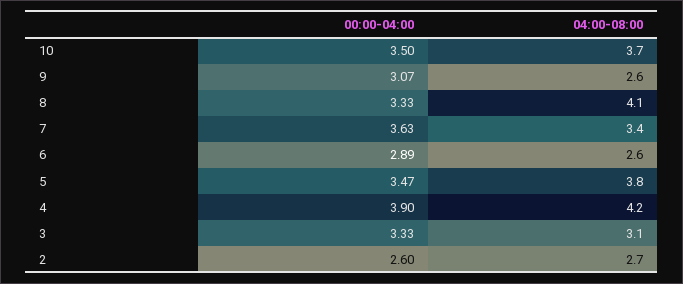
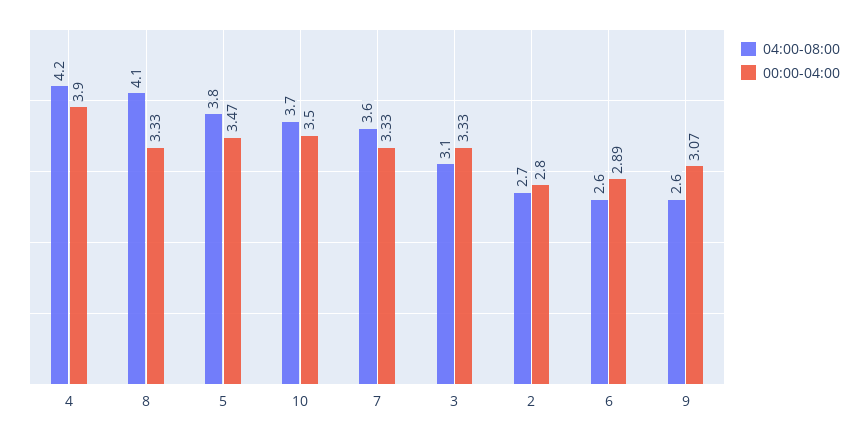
00:00-04:00, 7: 3.63 -> 3.33
04:00-08:00, 7: 3.4 -> 3.6
00:00-04:00, 2: 2.6 -> 2.8

